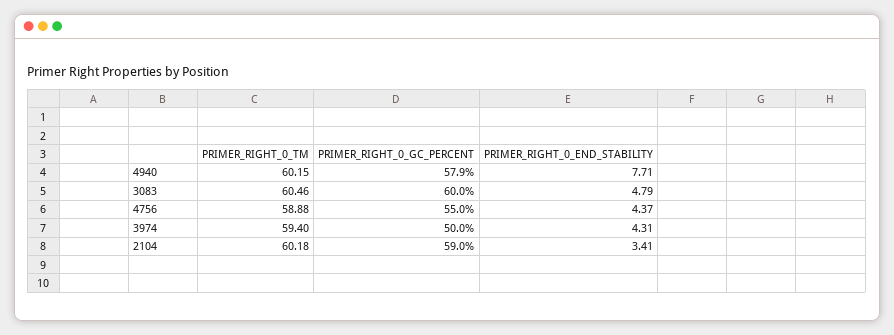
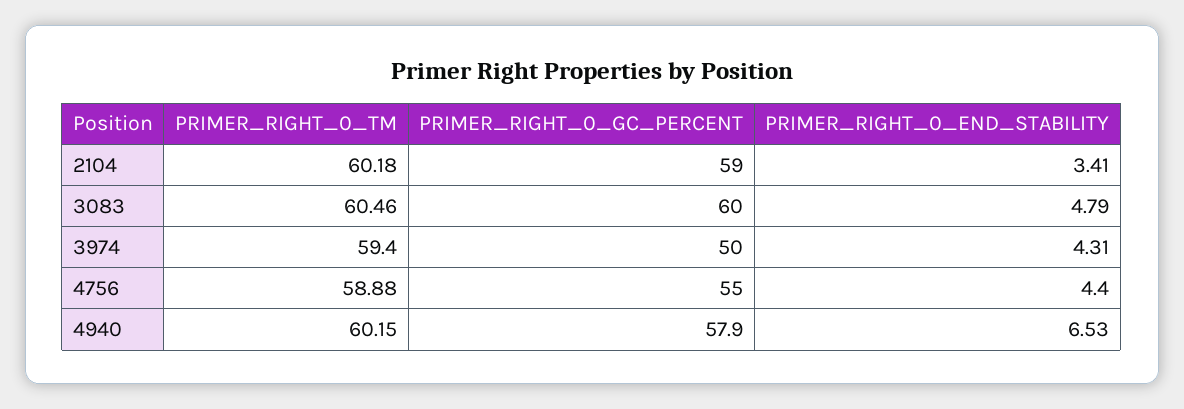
PRIMER_RIGHT_0_END_STABILITY, 4940: 7.71 -> 6.53
PRIMER_RIGHT_0_END_STABILITY, 4756: 4.37 -> 4.4

